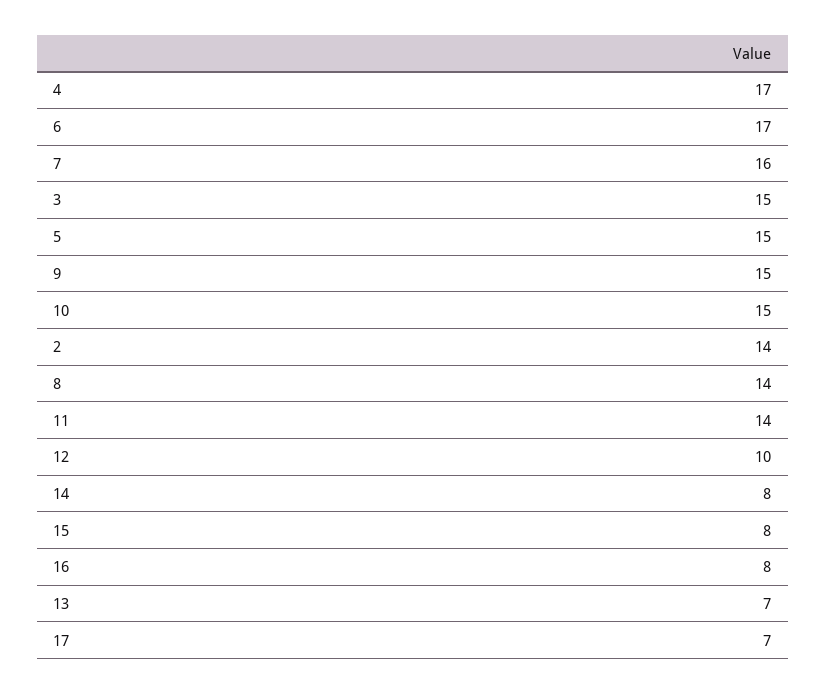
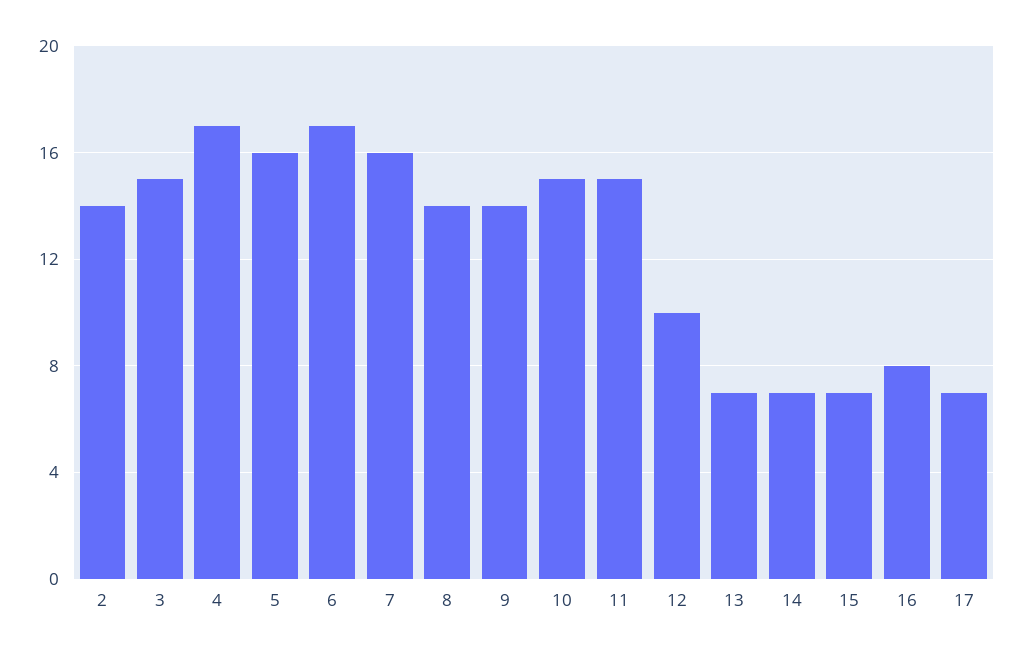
5: 15 -> 16
9: 15 -> 14
11: 14 -> 15
14: 8 -> 7
15: 8 -> 7

